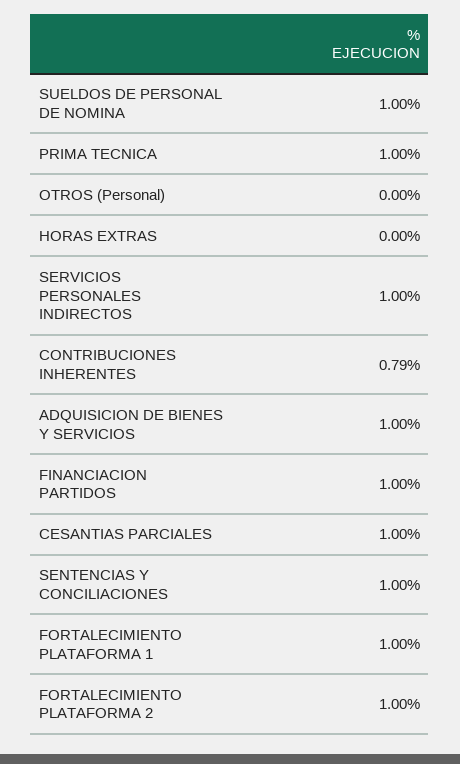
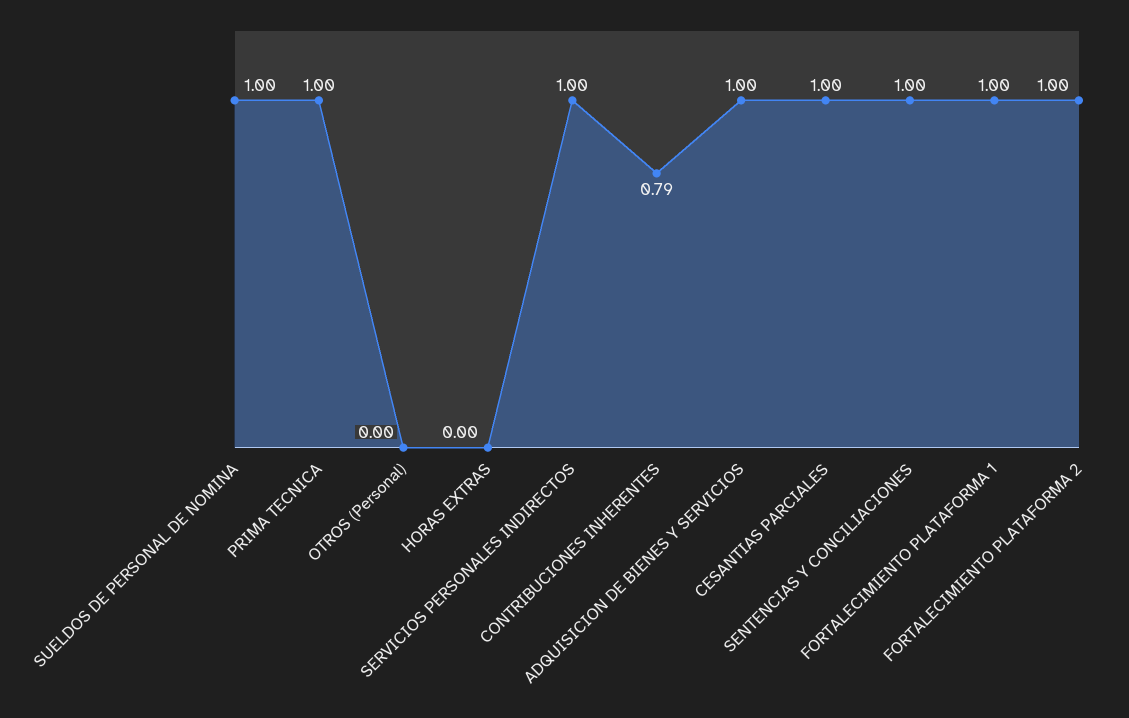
FINANCIACION PARTIDOS: 1 -> none

